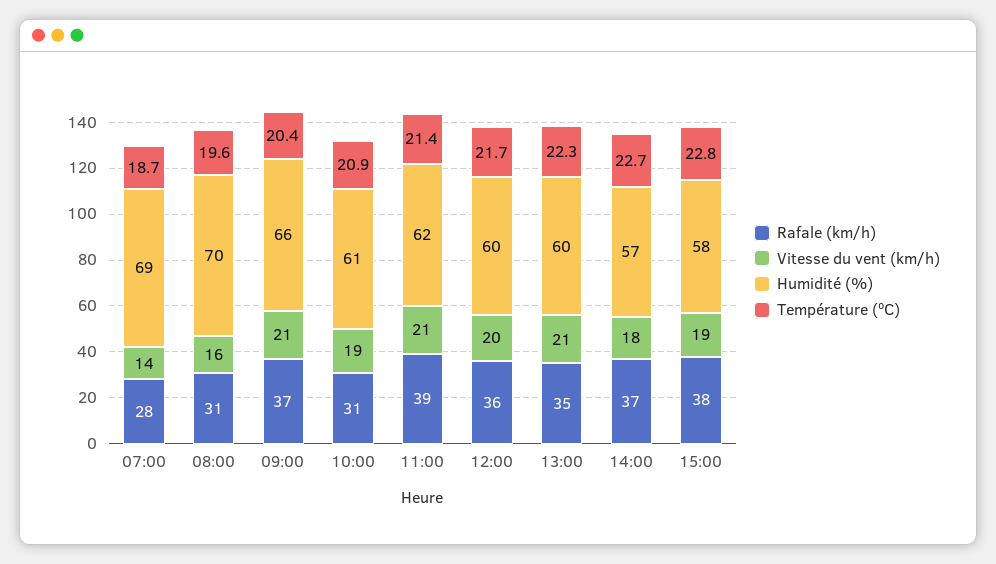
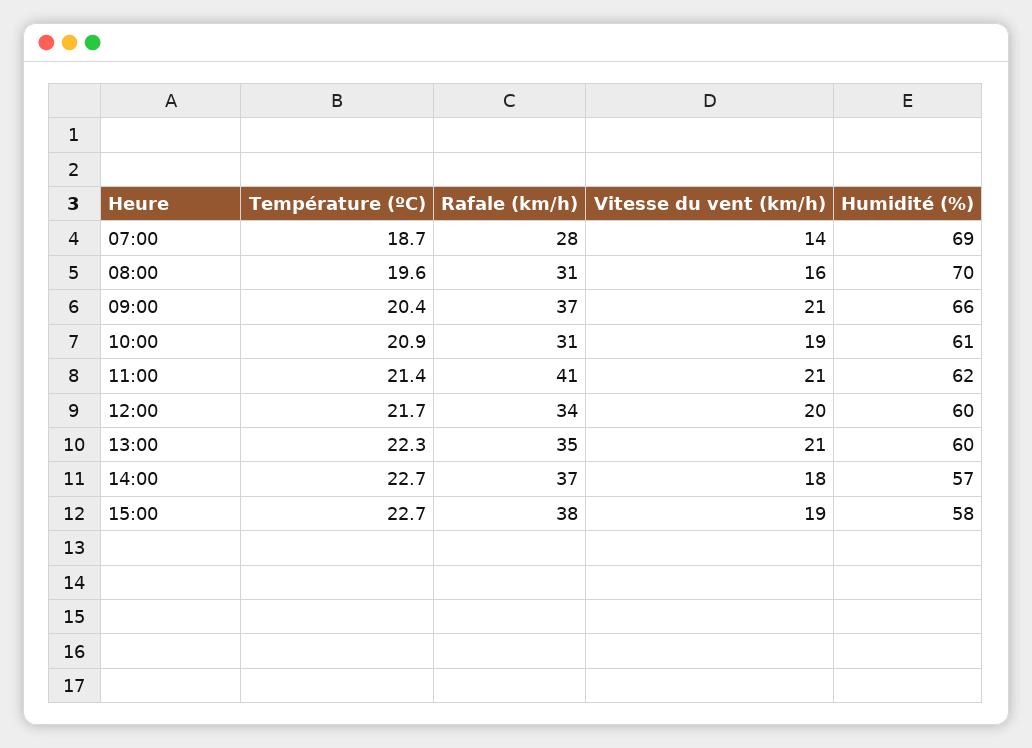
Rafale (km/h), 11:00: 39 -> 41
Rafale (km/h), 12:00: 36 -> 34
Température (ºC), 15:00: 22.8 -> 22.7

